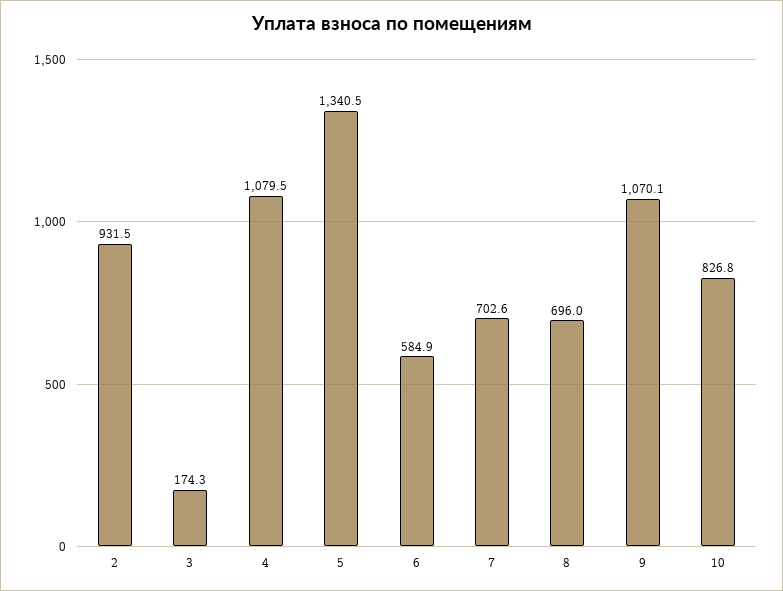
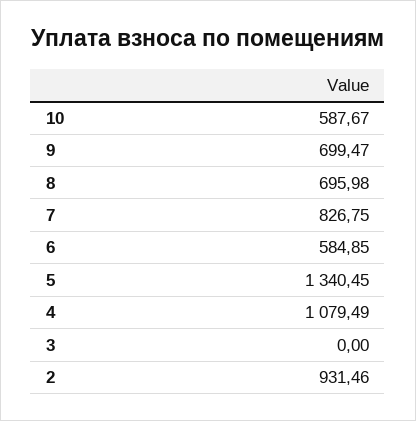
3: 174.3 -> 0
7: 702.6 -> 826.75
9: 1070.1 -> 699.47
10: 826.8 -> 587.67

